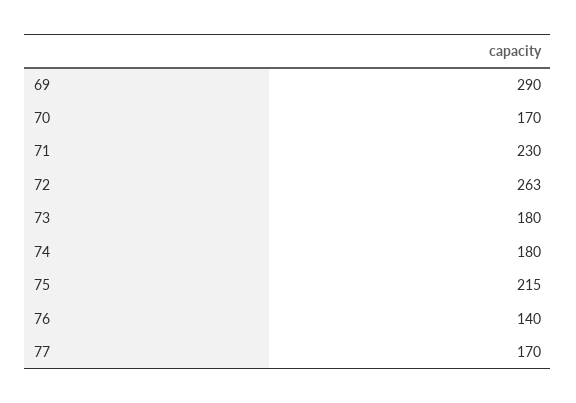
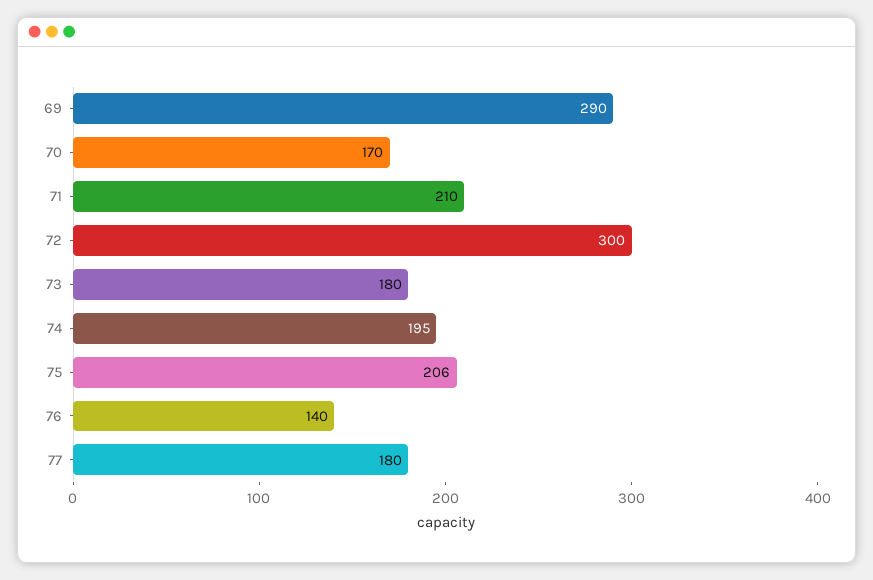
71: 230 -> 210
72: 263 -> 300
74: 180 -> 195
75: 215 -> 206
77: 170 -> 180

